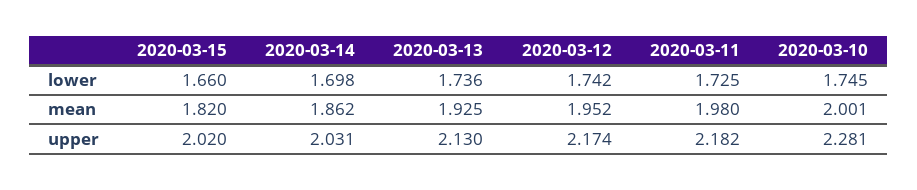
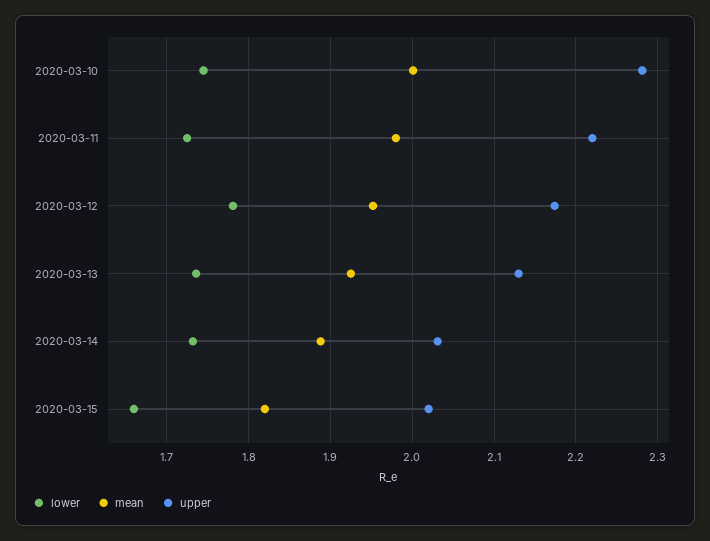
lower, 2020-03-14: 1.698 -> 1.73
lower, 2020-03-12: 1.742 -> 1.78
mean, 2020-03-14: 1.862 -> 1.89
upper, 2020-03-11: 2.182 -> 2.22

